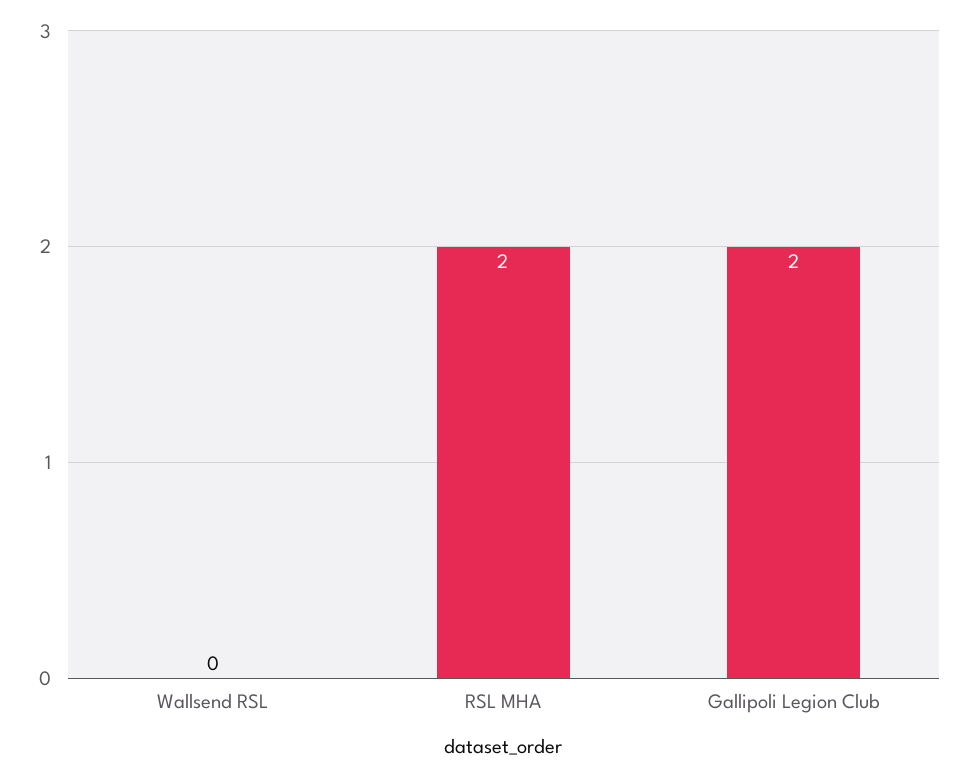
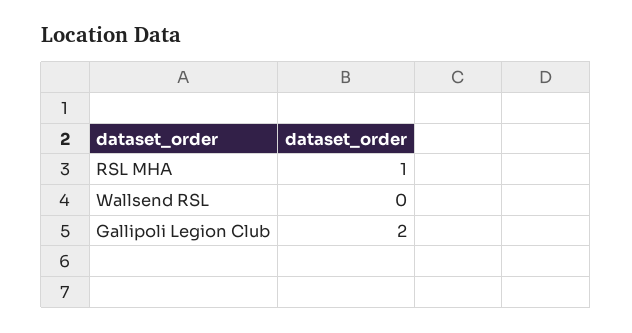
RSL MHA: 2 -> 1

